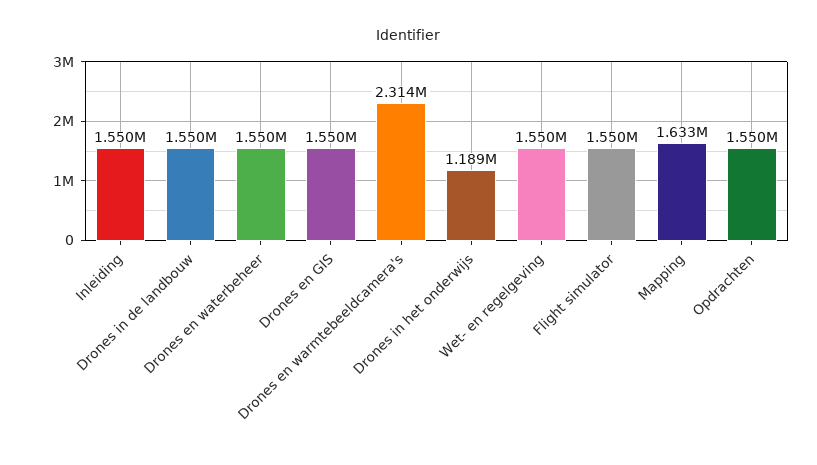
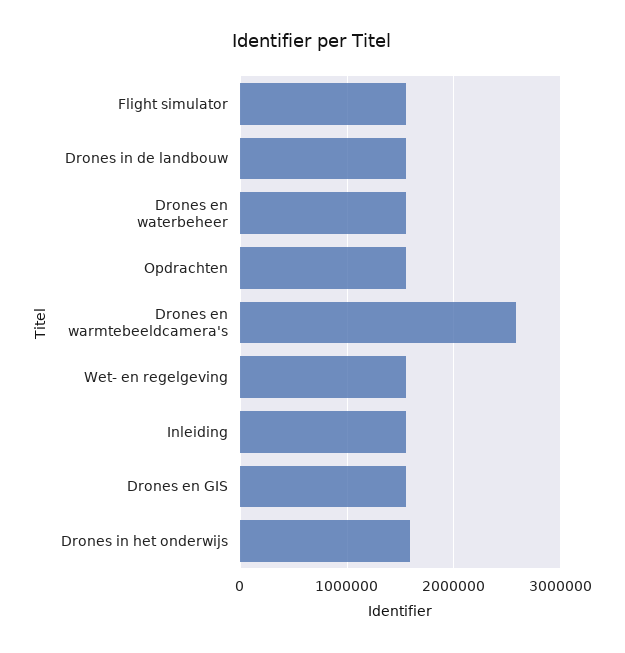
Drones en warmtebeeldcamera's: 2314000 -> 2600000
Drones in het onderwijs: 1189000 -> 1600000
Mapping: 1633000 -> none

